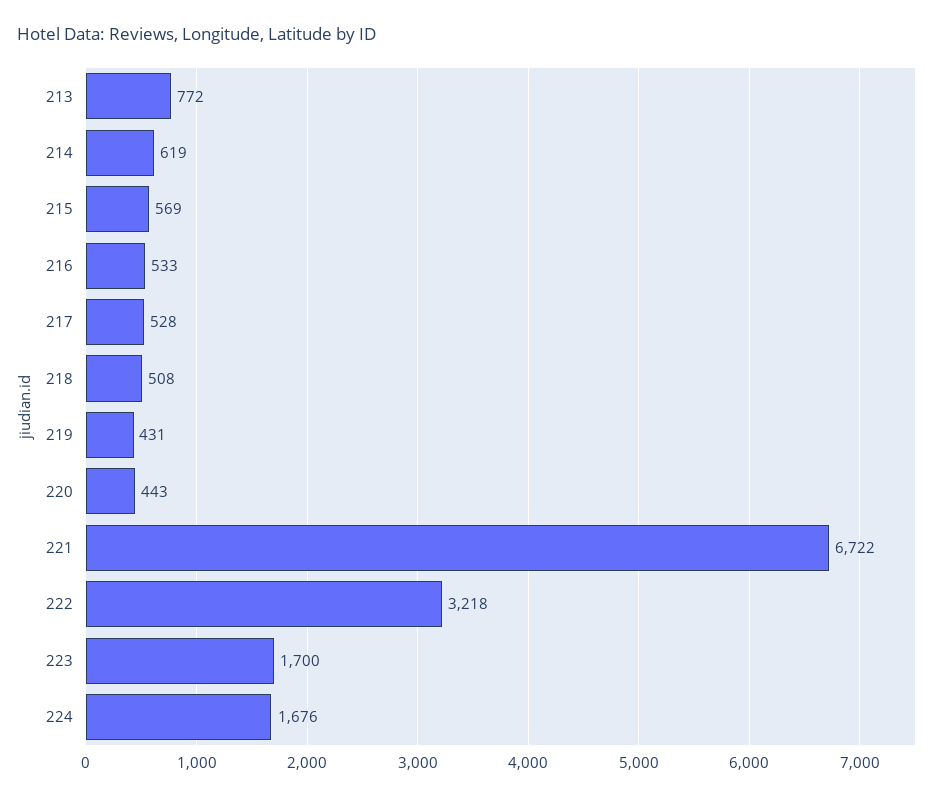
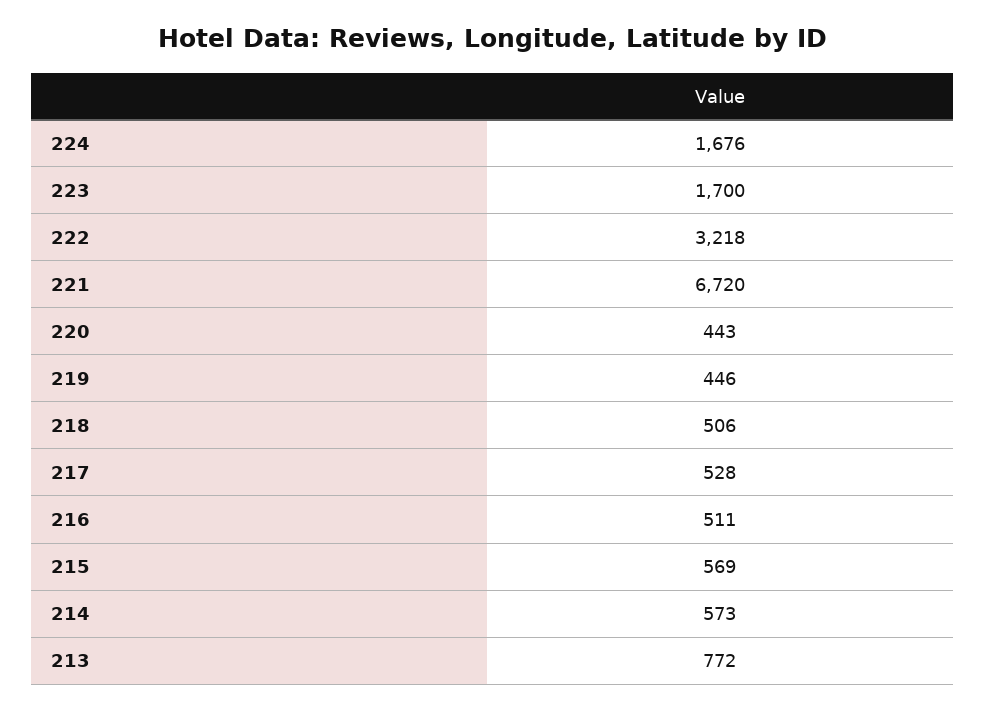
214: 619 -> 573
216: 533 -> 511
218: 508 -> 506
219: 431 -> 446
221: 6722 -> 6720

